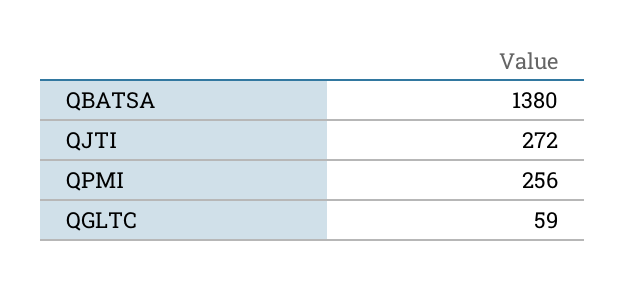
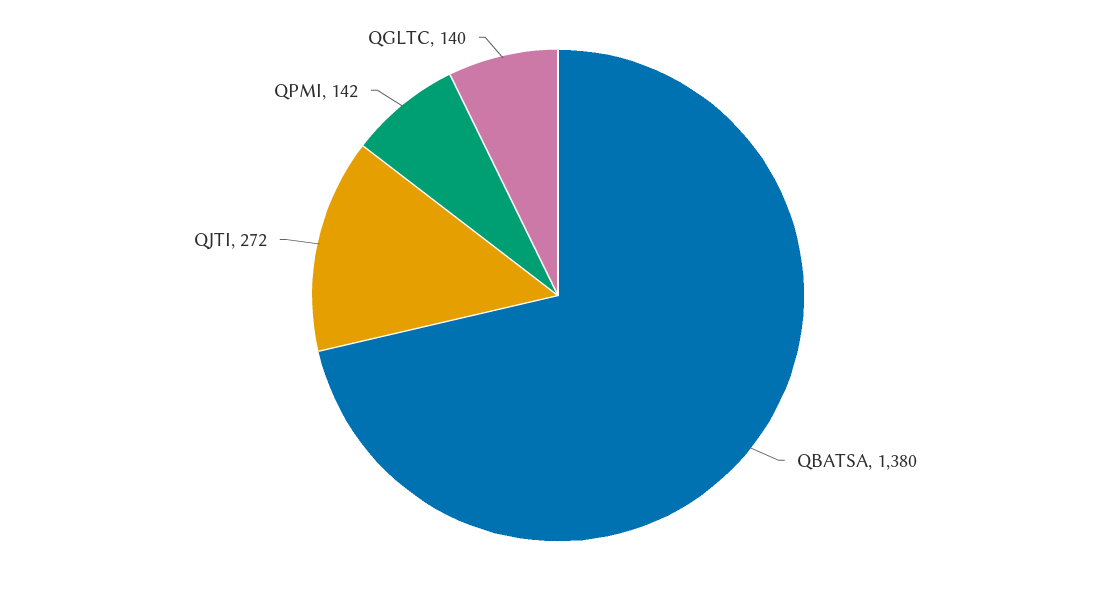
QPMI: 256 -> 142
QGLTC: 59 -> 140

